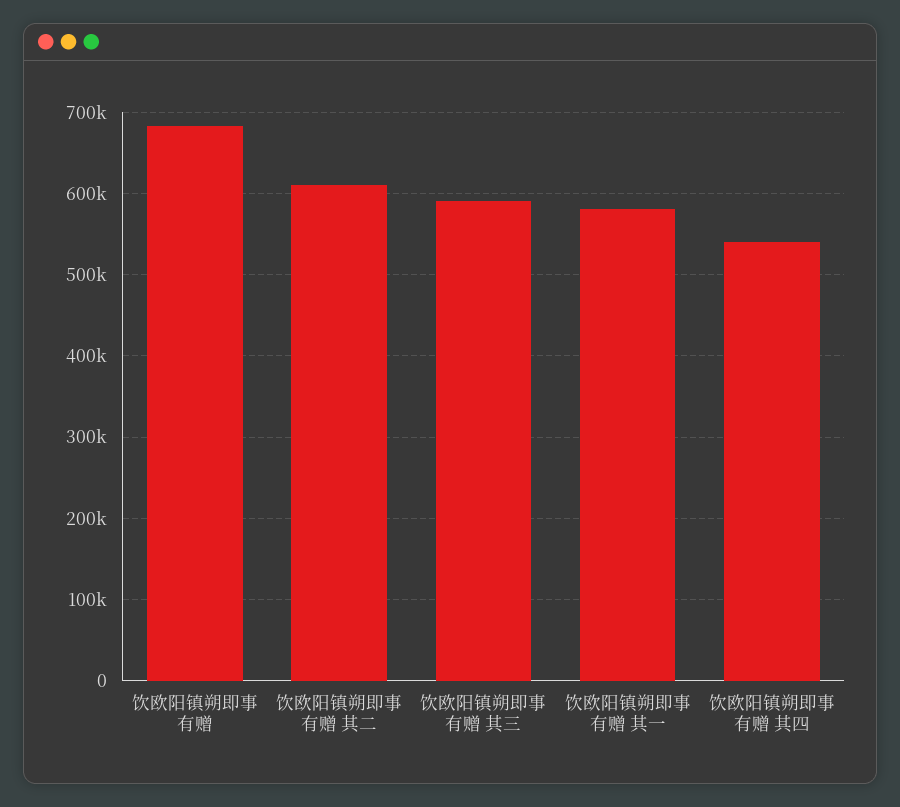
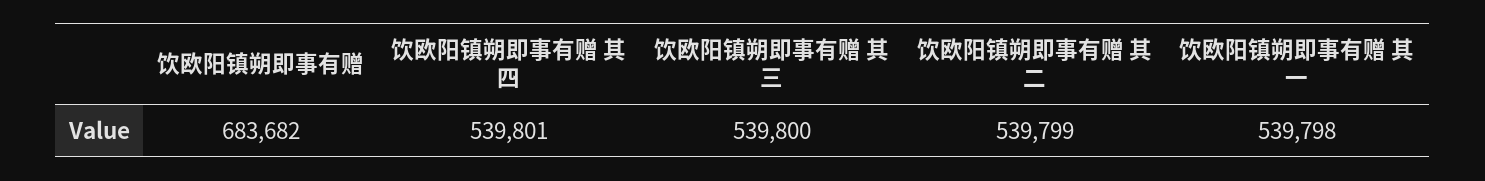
饮欧阳镇朔即事有赠 其二: 610000 -> 539799
饮欧阳镇朔即事有赠 其三: 590000 -> 539800
饮欧阳镇朔即事有赠 其一: 580000 -> 539798

